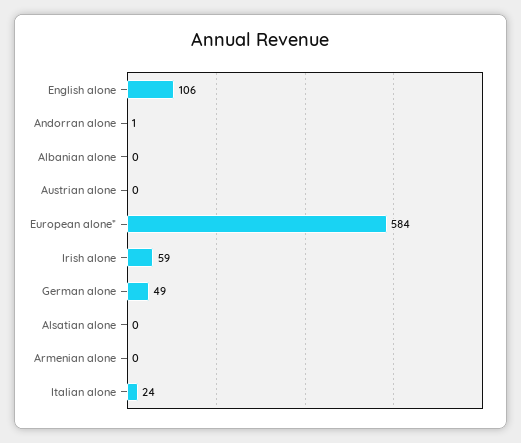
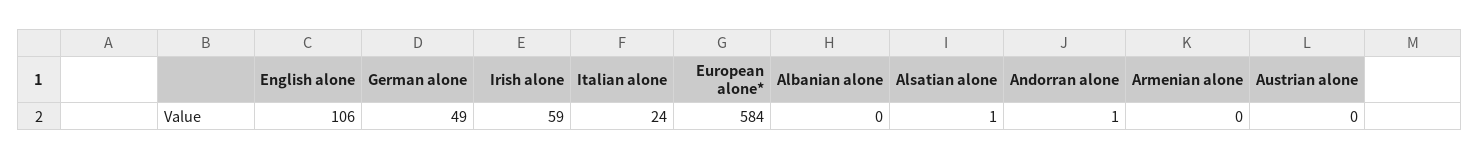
Alsatian alone: 0 -> 1

